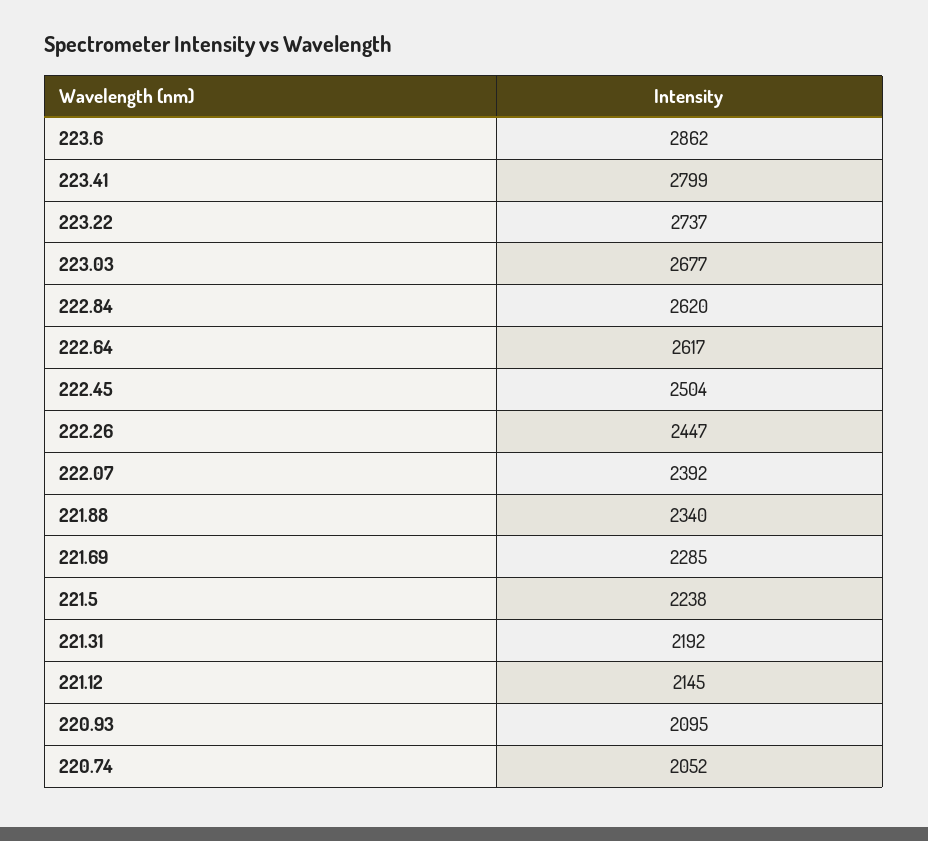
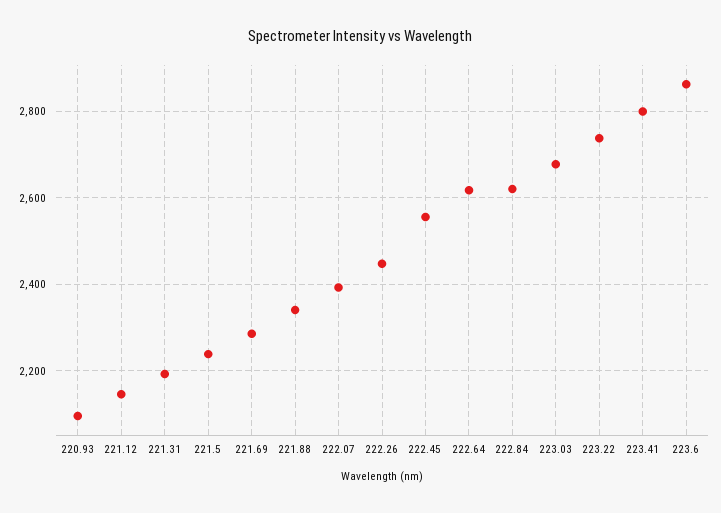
222.45: 2504 -> 2560
220.74: 2052 -> none

